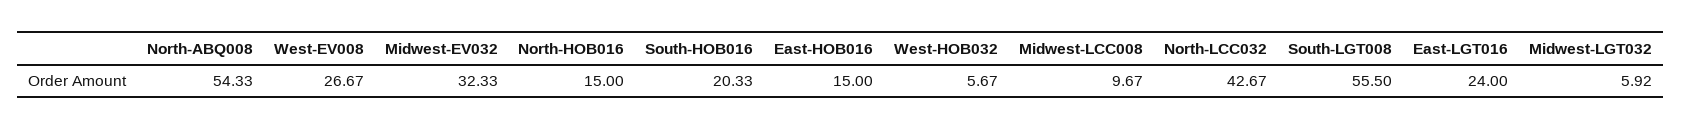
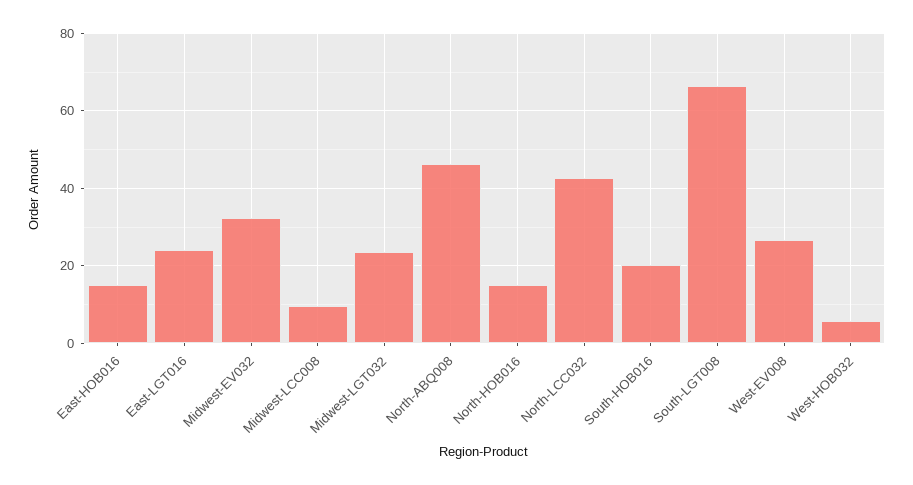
North-ABQ008: 54.33 -> 46
South-LGT008: 55.5 -> 66
Midwest-LGT032: 5.92 -> 24

